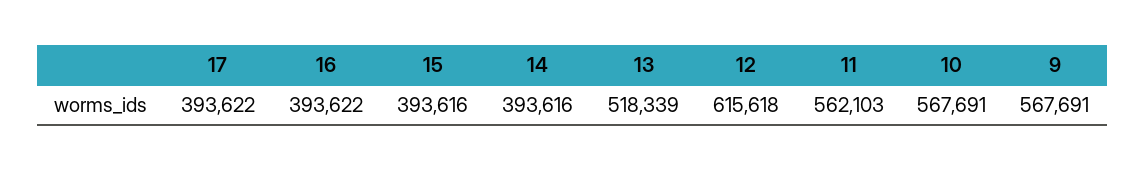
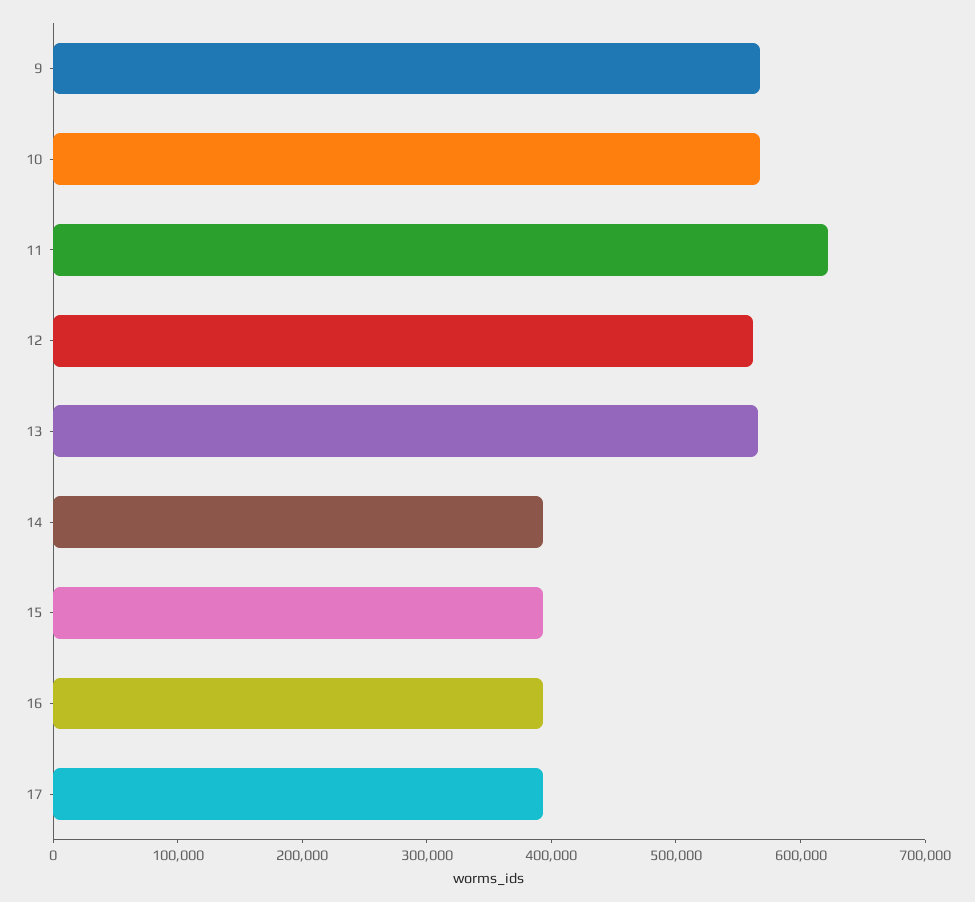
13: 518339 -> 560000
12: 615618 -> 560000
11: 562103 -> 620000

